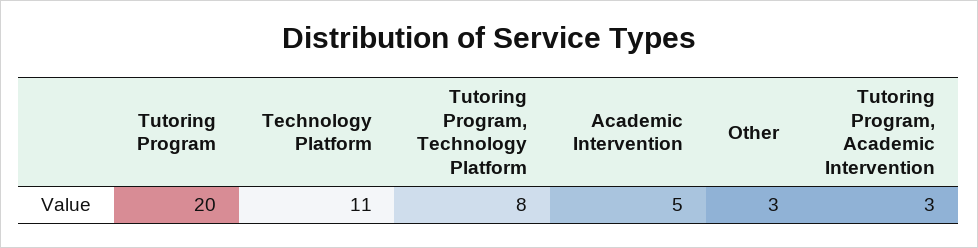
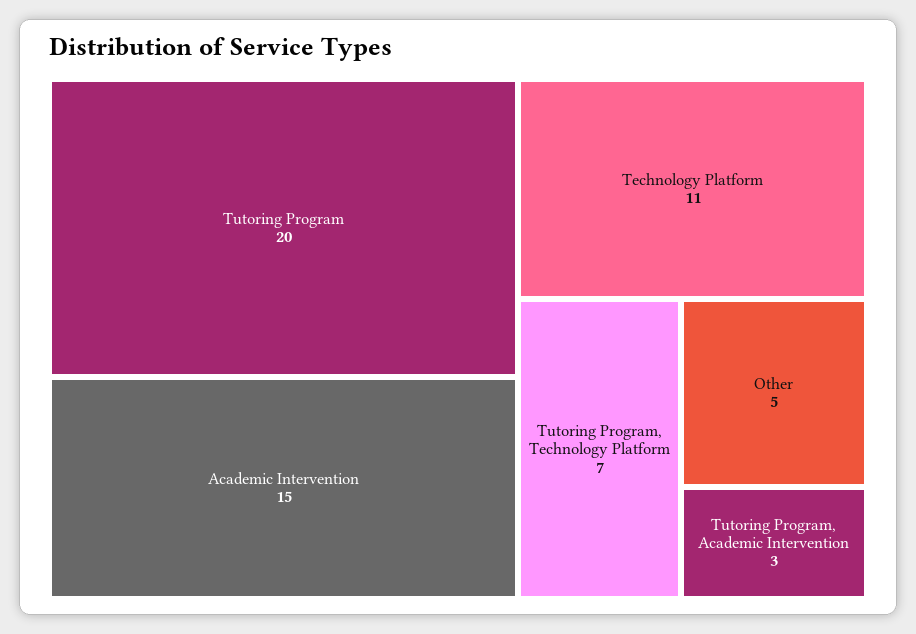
Tutoring Program, Technology Platform: 8 -> 7
Academic Intervention: 5 -> 15
Other: 3 -> 5

